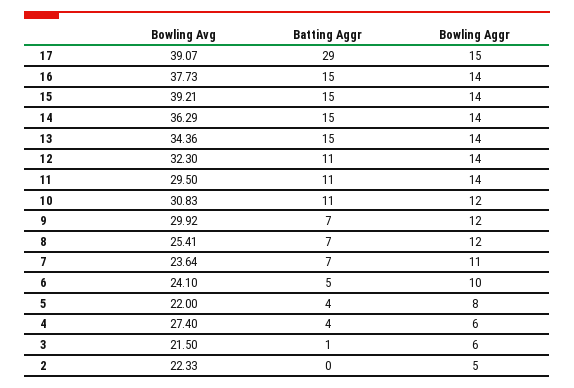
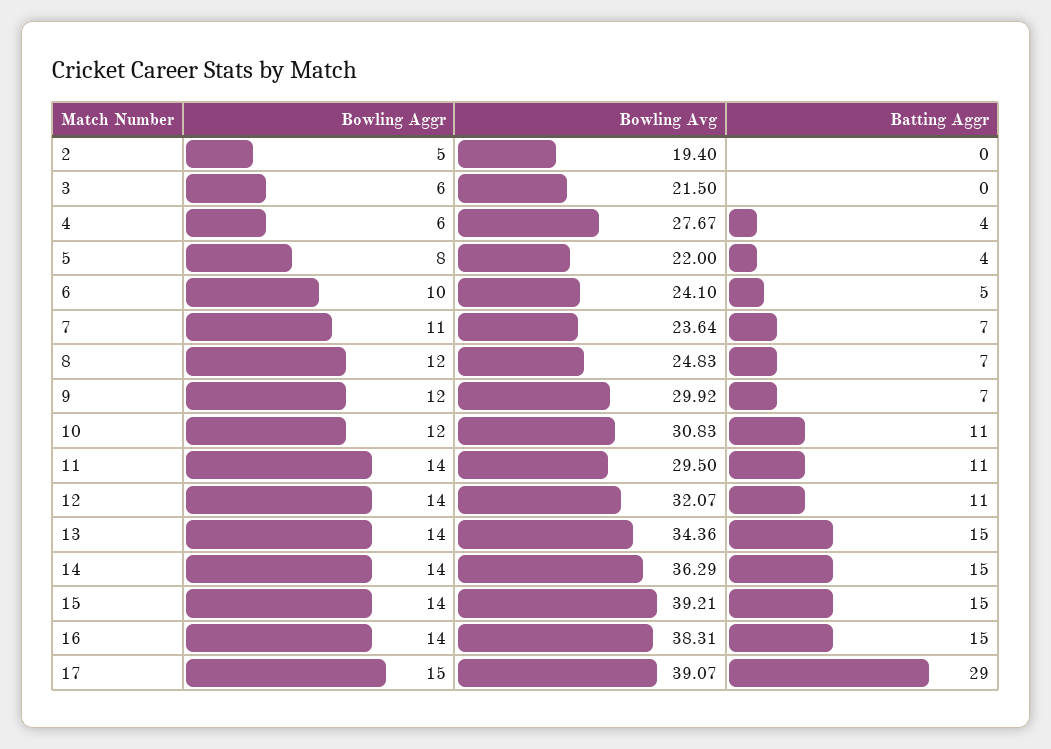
Bowling Avg, 16: 37.73 -> 38.31
Bowling Avg, 12: 32.3 -> 32.07
Bowling Avg, 8: 25.41 -> 24.83
Bowling Avg, 4: 27.4 -> 27.67
Batting Aggr, 3: 1 -> 0
Bowling Avg, 2: 22.33 -> 19.4

